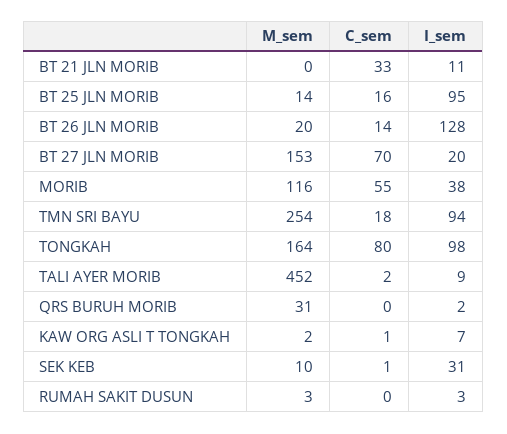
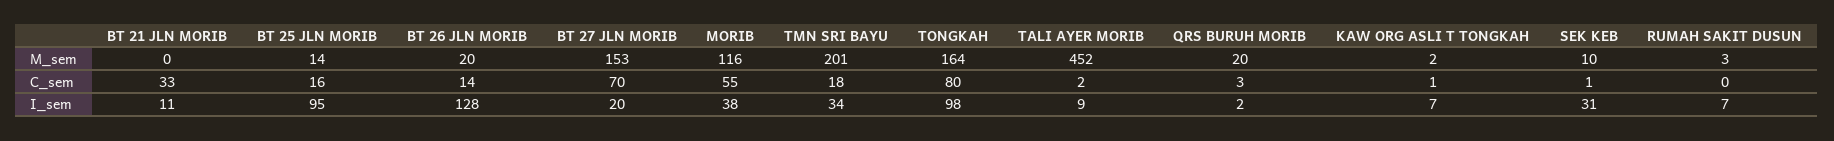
M_sem, TMN SRI BAYU: 254 -> 201
I_sem, TMN SRI BAYU: 94 -> 34
M_sem, QRS BURUH MORIB: 31 -> 20
C_sem, QRS BURUH MORIB: 0 -> 3
I_sem, RUMAH SAKIT DUSUN: 3 -> 7

